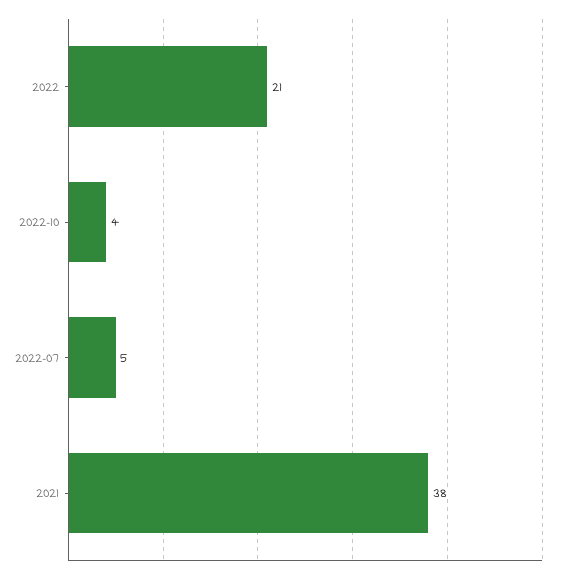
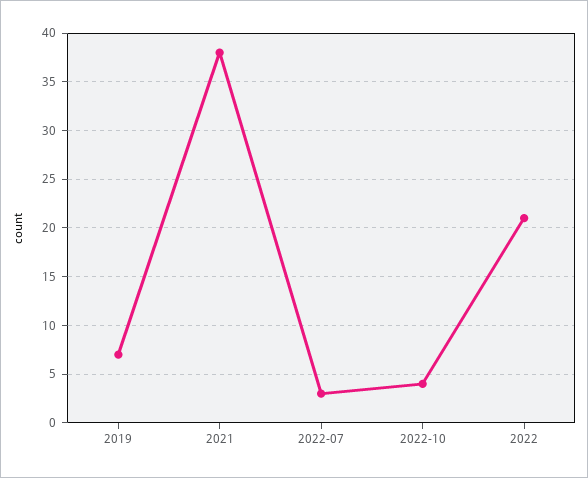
2022-07: 5 -> 3
2019: none -> 7

